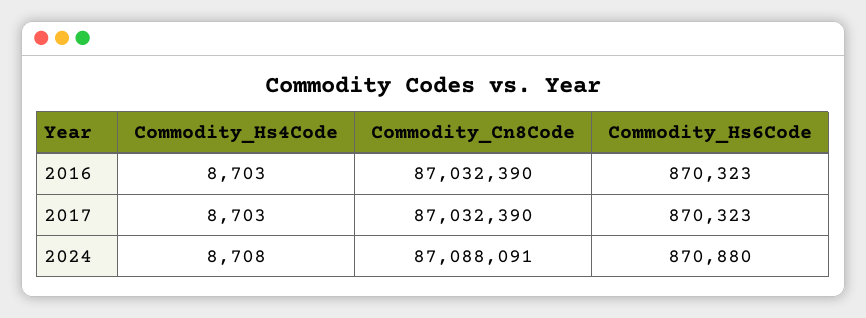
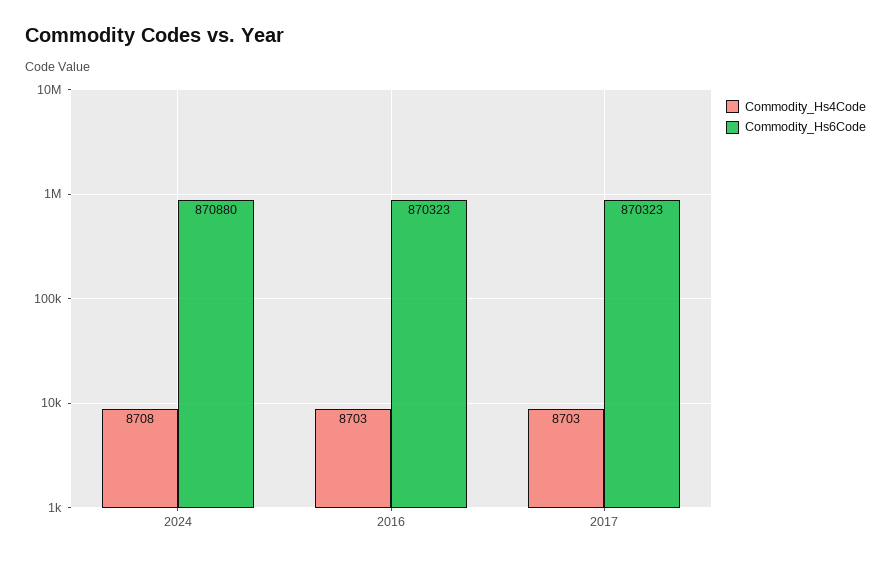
Commodity_Cn8Code, 2016: 87032390 -> none
Commodity_Cn8Code, 2017: 87032390 -> none
Commodity_Cn8Code, 2024: 87088091 -> none

